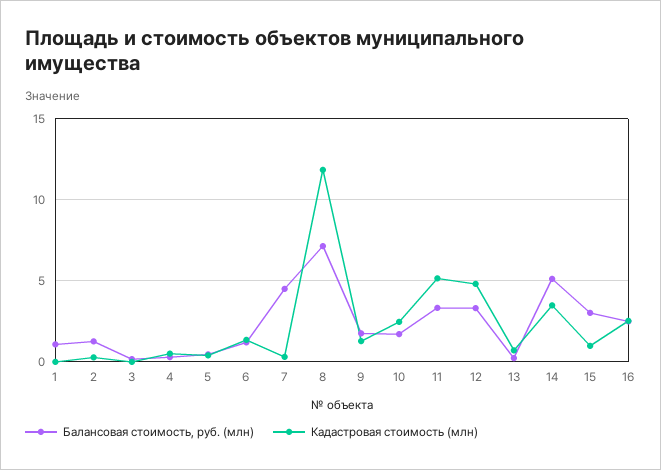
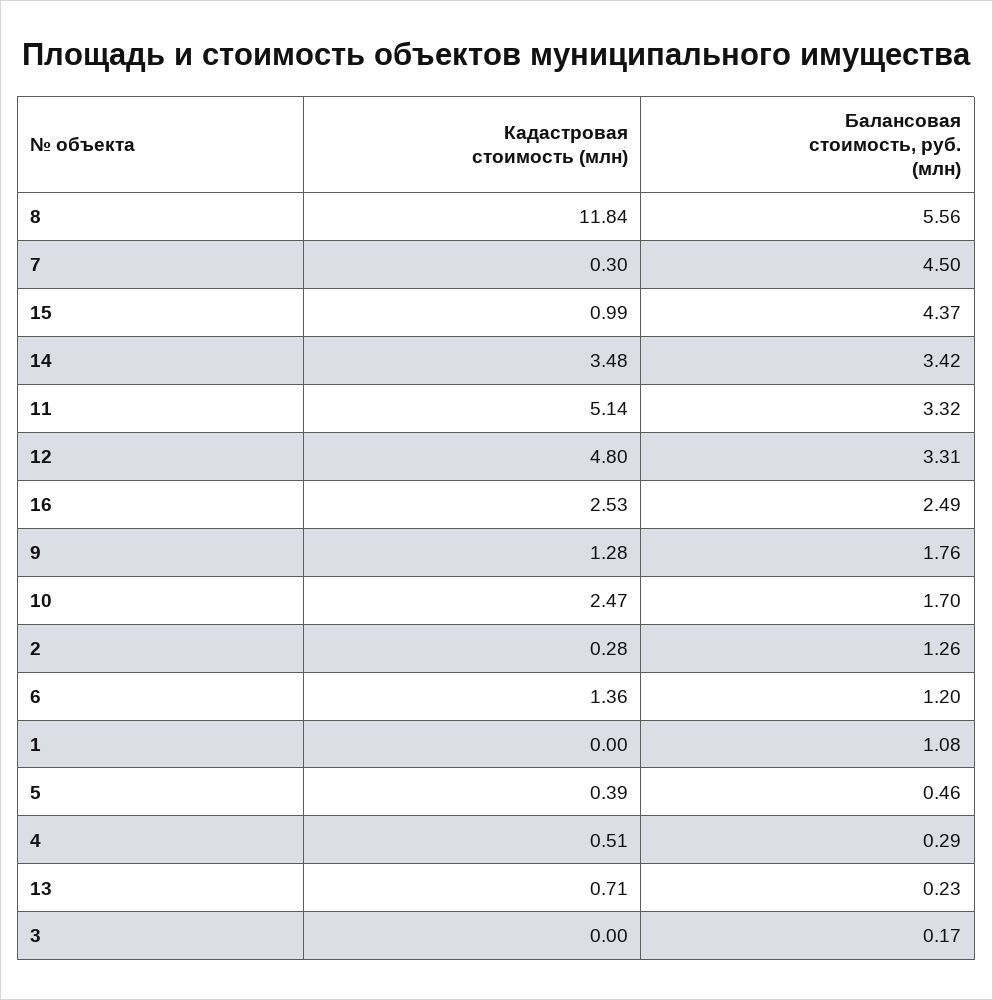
Балансовая стоимость, руб. (млн), 8: 7 -> 5.56
Балансовая стоимость, руб. (млн), 14: 5 -> 3.42
Балансовая стоимость, руб. (млн), 15: 3 -> 4.37

